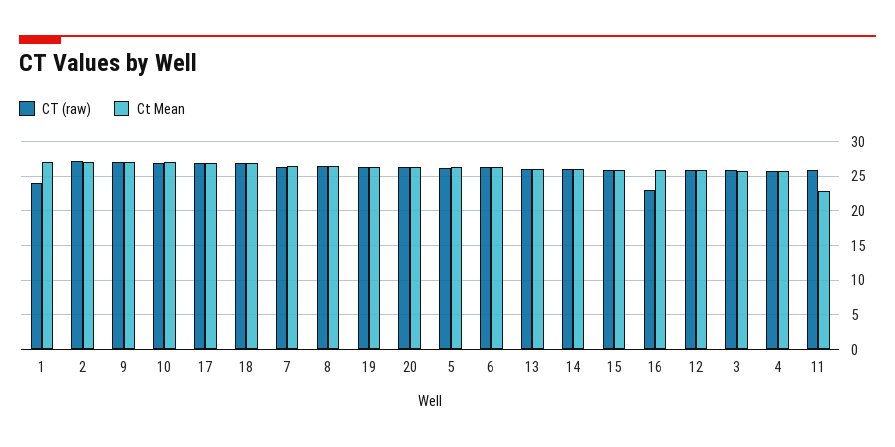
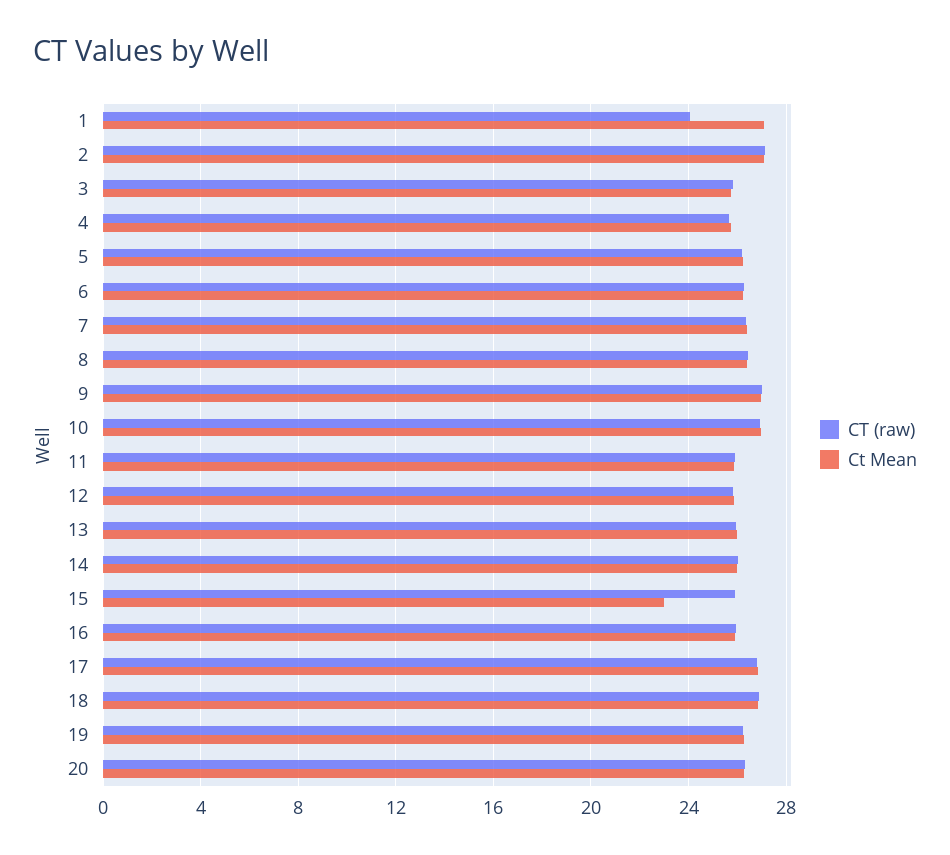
Ct Mean, 15: 26 -> 23
CT (raw), 16: 23 -> 26
Ct Mean, 11: 23 -> 26

